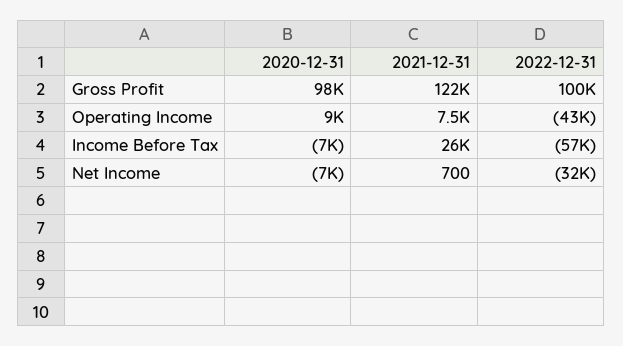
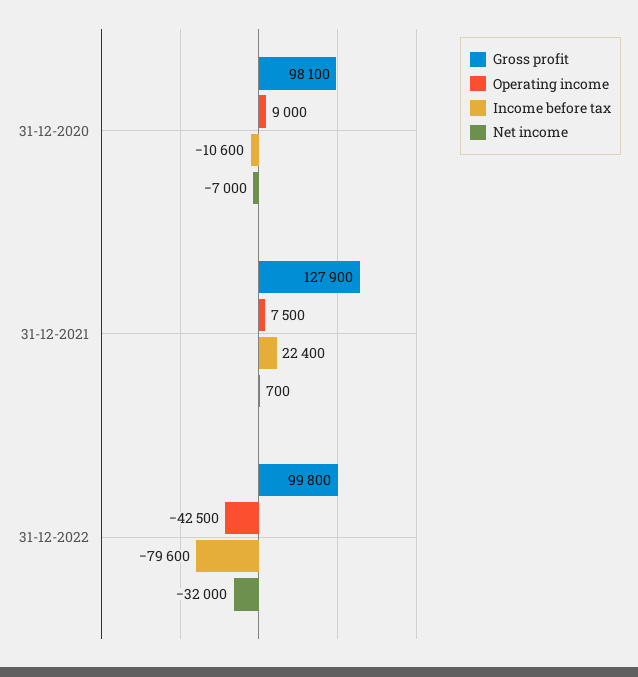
Gross Profit, 2021-12-31: 122000 -> 127900
Income Before Tax, 2020-12-31: -7000 -> -10600
Income Before Tax, 2021-12-31: 26000 -> 22400
Income Before Tax, 2022-12-31: -57000 -> -79600

